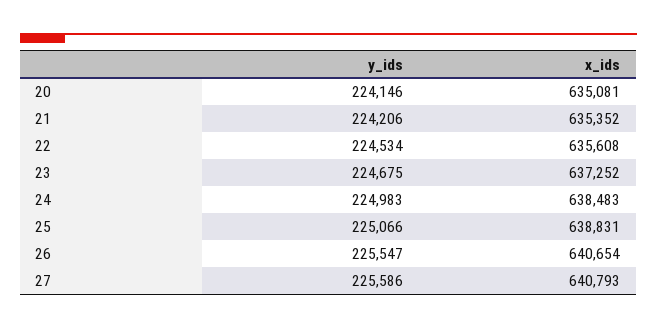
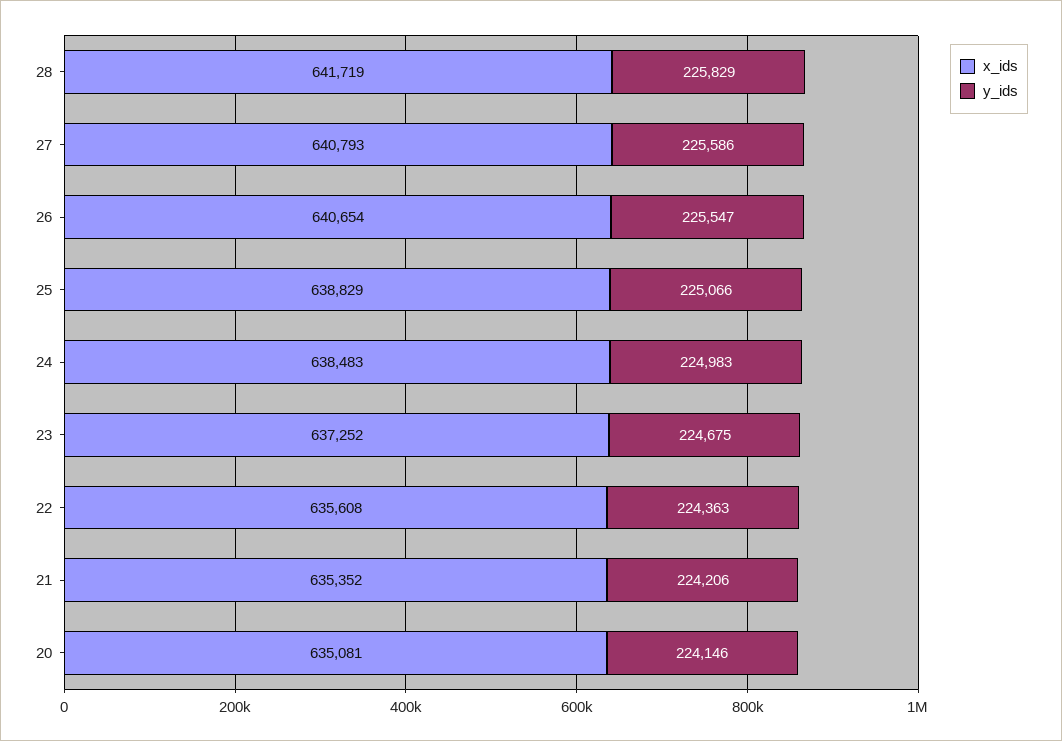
y_ids, 22: 224534 -> 224363
x_ids, 25: 638831 -> 638829
x_ids, 28: none -> 641719
y_ids, 28: none -> 225829

